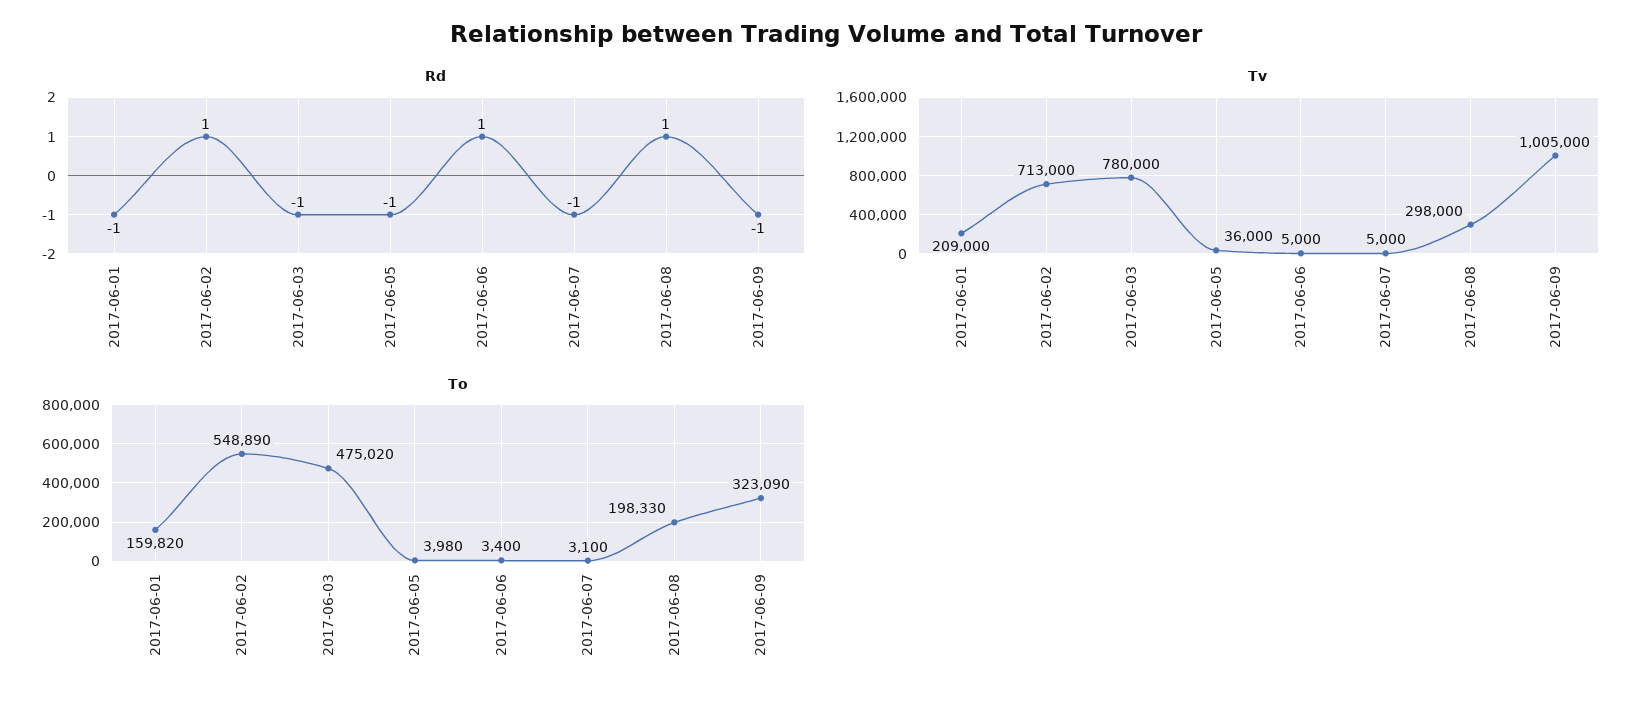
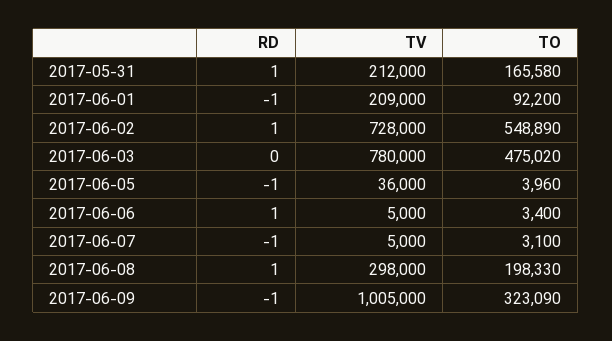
Rd, 2017-06-03: -1 -> 0
Tv, 2017-06-02: 713000 -> 728000
To, 2017-06-01: 159820 -> 92200
To, 2017-06-05: 3980 -> 3960
Rd, 2017-05-31: none -> 1
Tv, 2017-05-31: none -> 212000
To, 2017-05-31: none -> 165580

